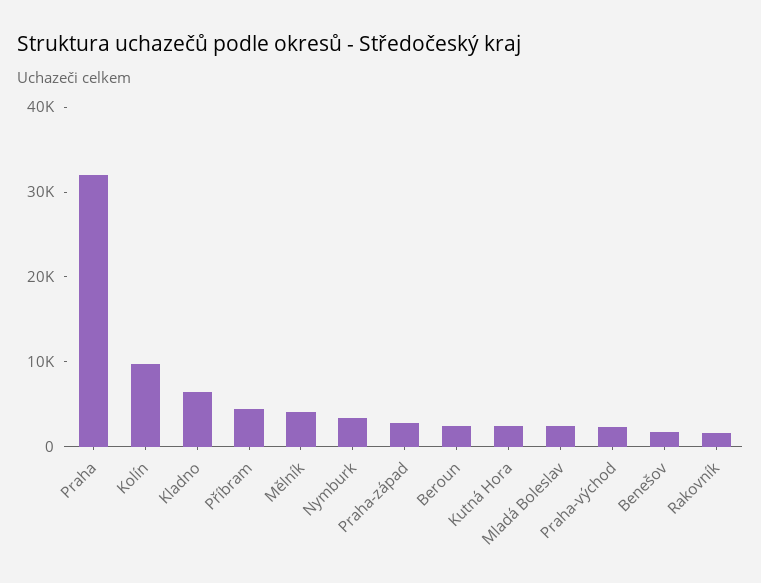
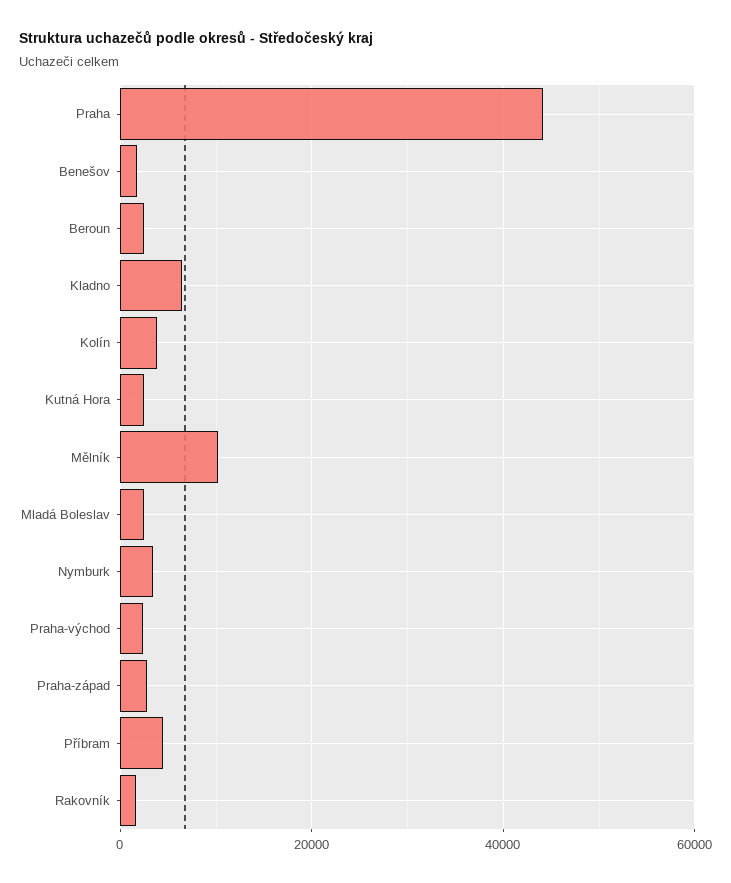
Praha: 32000 -> 44000
Kolín: 10000 -> 4000
Mělník: 4000 -> 10000

